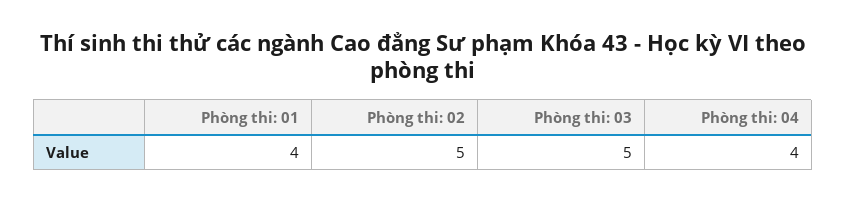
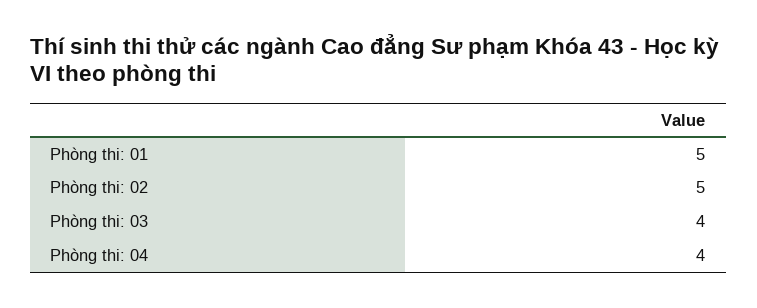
Phòng thi: 01: 4 -> 5
Phòng thi: 03: 5 -> 4

